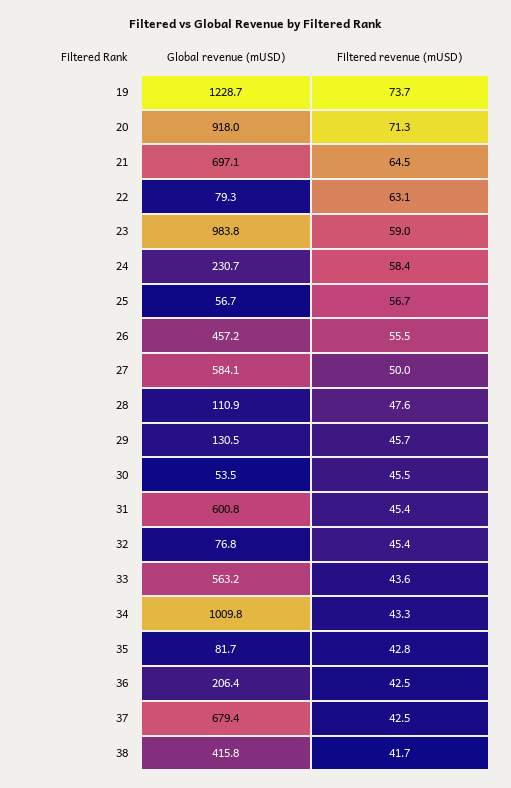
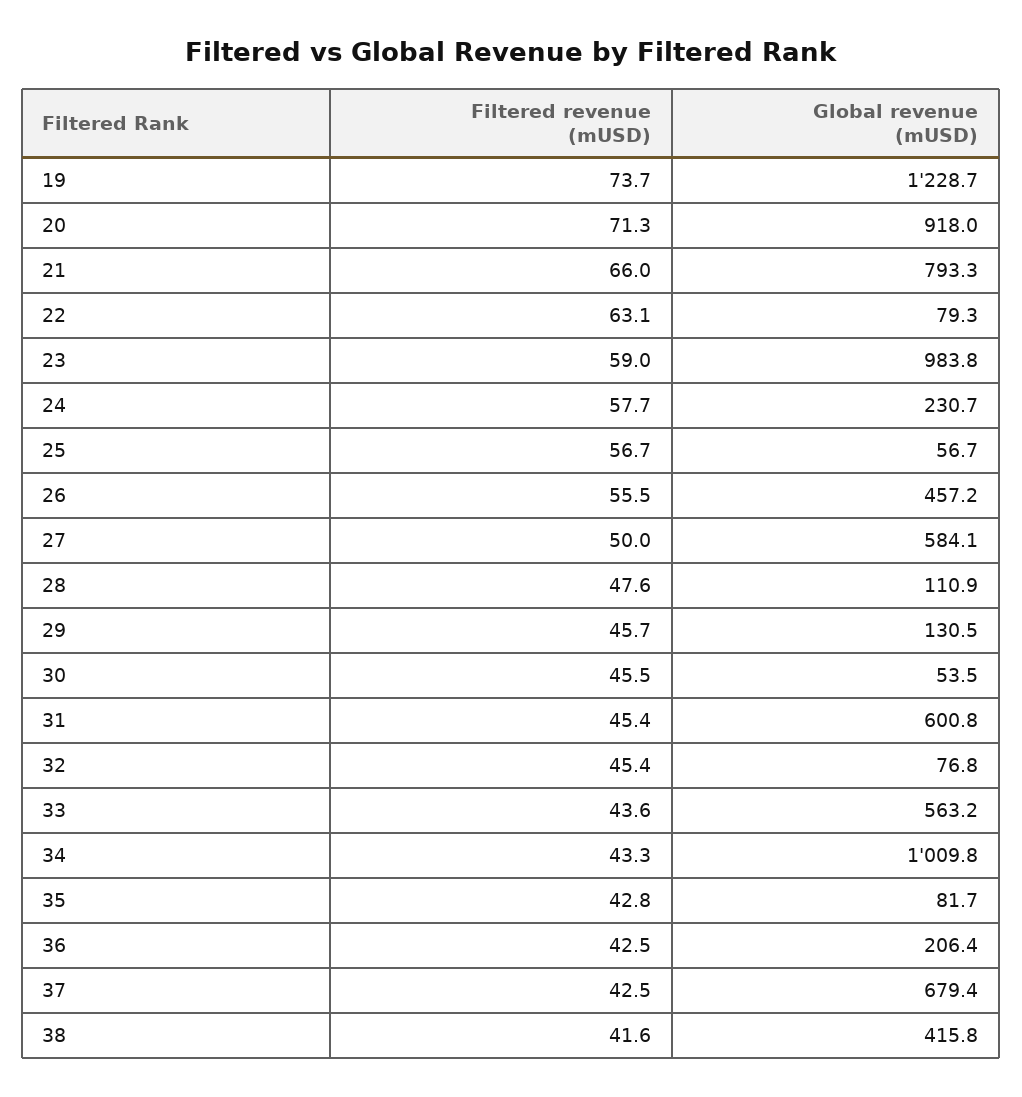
Global revenue (mUSD), 21: 697.1 -> 793.3
Filtered revenue (mUSD), 21: 64.5 -> 66
Filtered revenue (mUSD), 24: 58.4 -> 57.7
Filtered revenue (mUSD), 38: 41.7 -> 41.6

